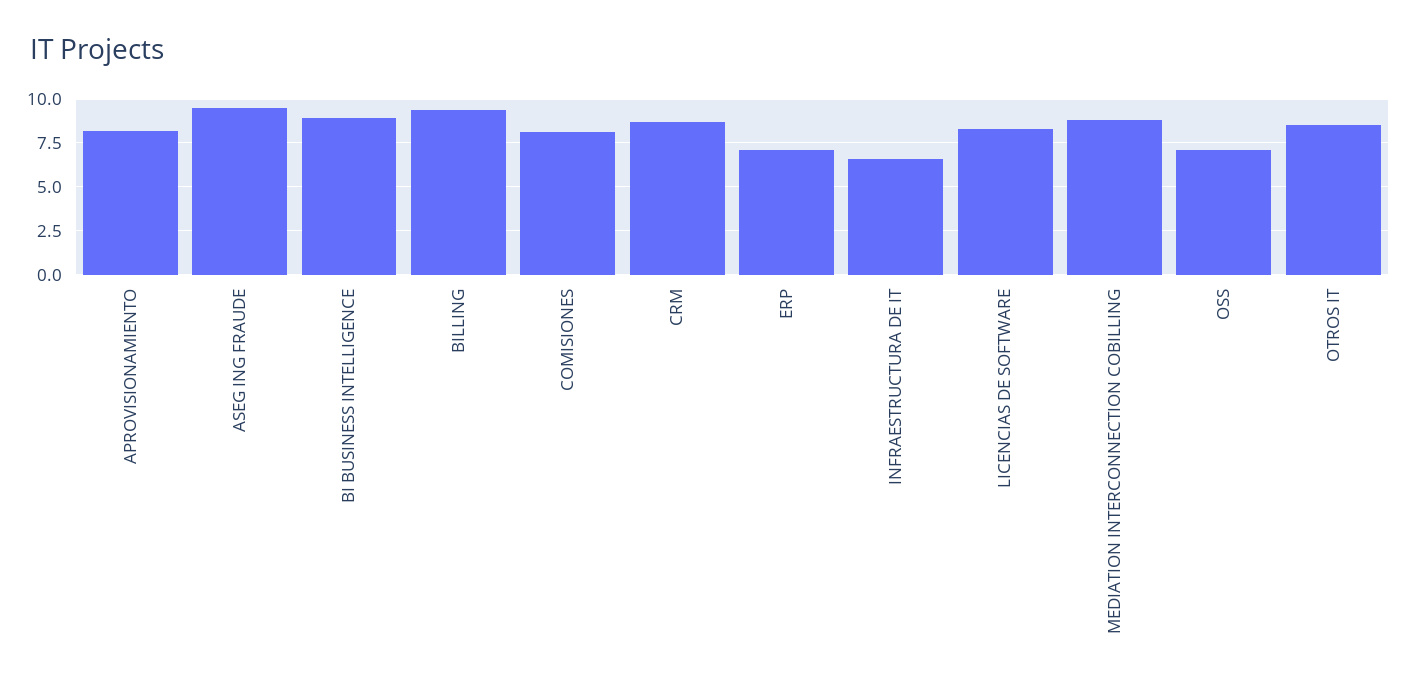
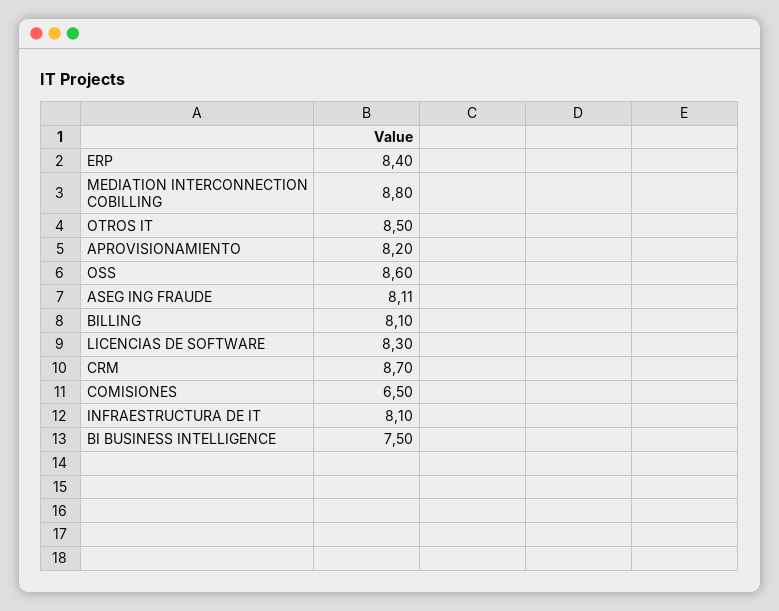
ASEG ING FRAUDE: 9.5 -> 8.11
BI BUSINESS INTELLIGENCE: 9 -> 7.5
BILLING: 9.5 -> 8.1
COMISIONES: 8 -> 6.5
ERP: 7 -> 8.4
INFRAESTRUCTURA DE IT: 6.5 -> 8.1
OSS: 7 -> 8.6

